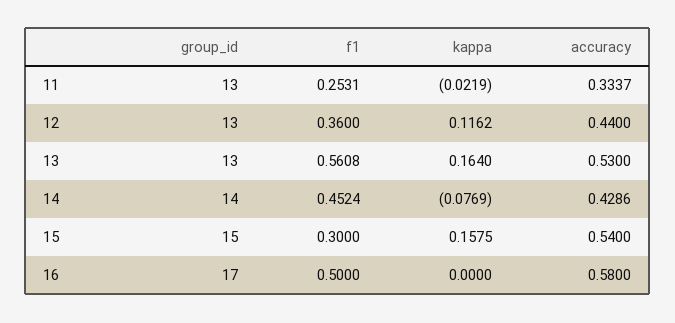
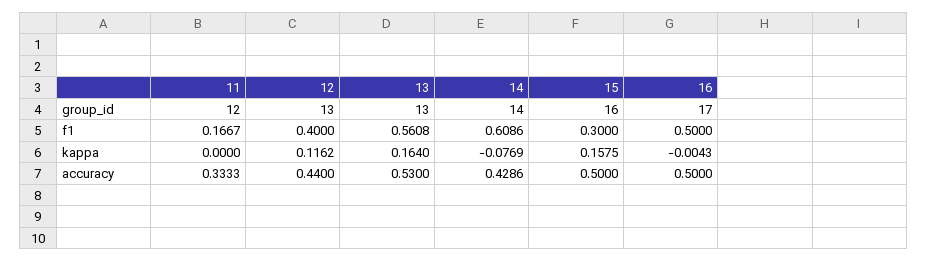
group_id, 11: 13 -> 12
f1, 11: 0.2531 -> 0.1667
kappa, 11: -0.0219 -> 0
accuracy, 11: 0.3337 -> 0.3333
f1, 12: 0.36 -> 0.4
f1, 14: 0.4524 -> 0.6086
group_id, 15: 15 -> 16
accuracy, 15: 0.54 -> 0.5
kappa, 16: 0 -> -0.0043
accuracy, 16: 0.58 -> 0.5

